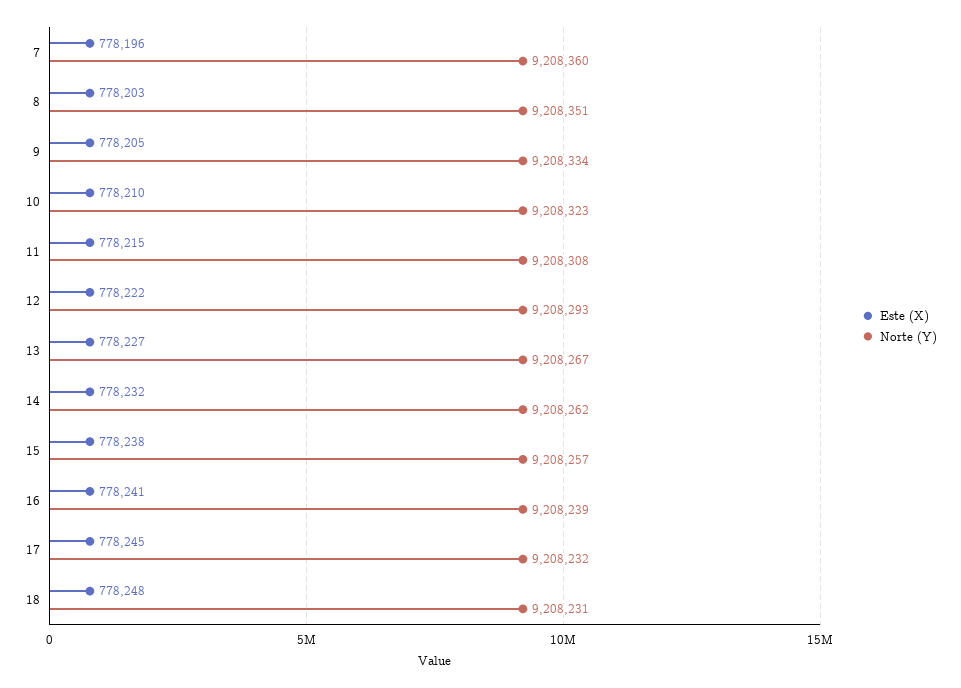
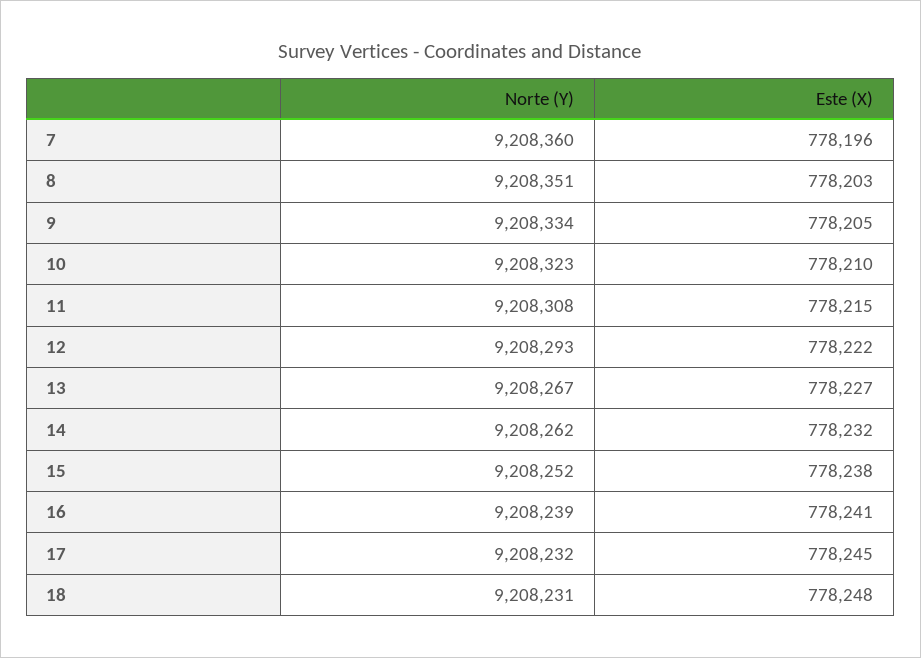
Norte (Y), 15: 9208257 -> 9208252

